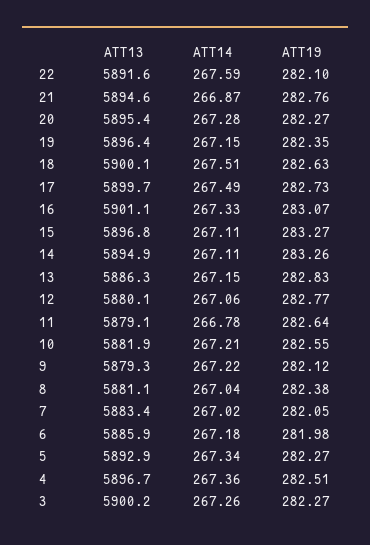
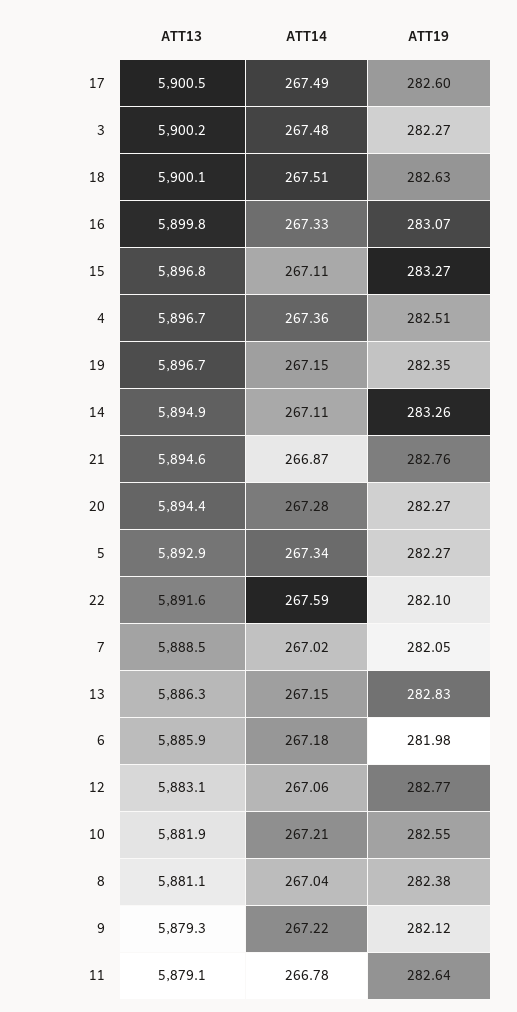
ATT13, 20: 5895.4 -> 5894.4
ATT13, 19: 5896.4 -> 5896.7
ATT13, 17: 5899.7 -> 5900.5
ATT19, 17: 282.73 -> 282.6
ATT13, 16: 5901.1 -> 5899.8
ATT13, 12: 5880.1 -> 5883.1
ATT13, 7: 5883.4 -> 5888.5
ATT14, 3: 267.26 -> 267.48

